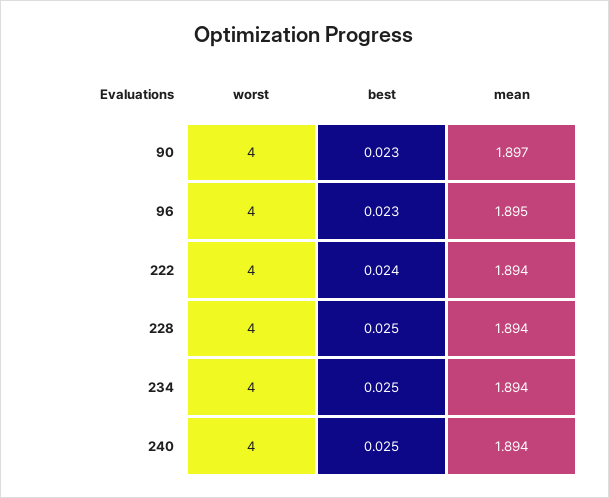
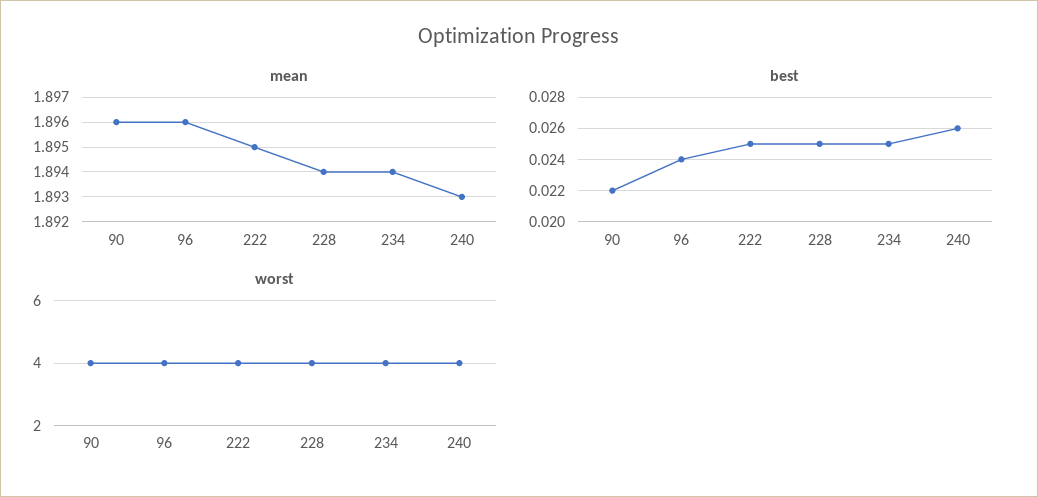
best, 90: 0.023 -> 0.022
mean, 90: 1.897 -> 1.896
best, 96: 0.023 -> 0.024
mean, 96: 1.895 -> 1.896
best, 222: 0.024 -> 0.025
mean, 222: 1.894 -> 1.895
best, 240: 0.025 -> 0.026
mean, 240: 1.894 -> 1.893

